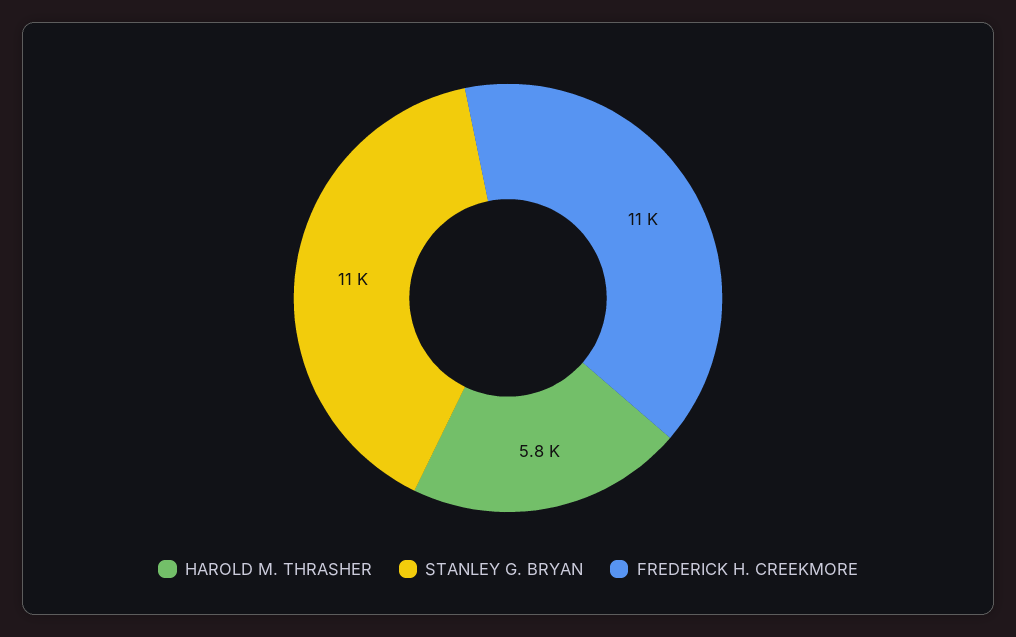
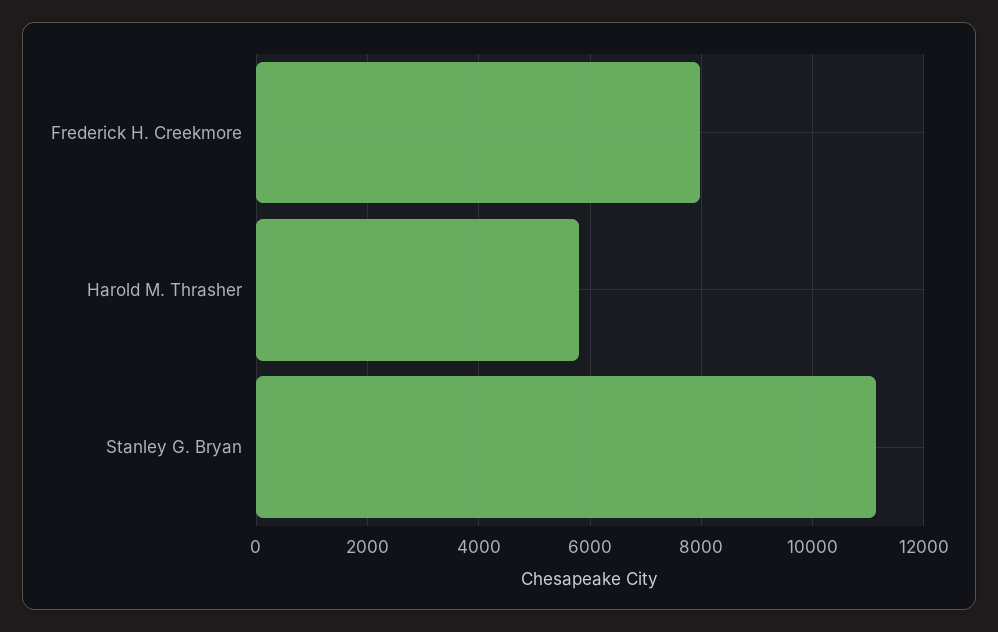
FREDERICK H. CREEKMORE: 11000 -> 8000

